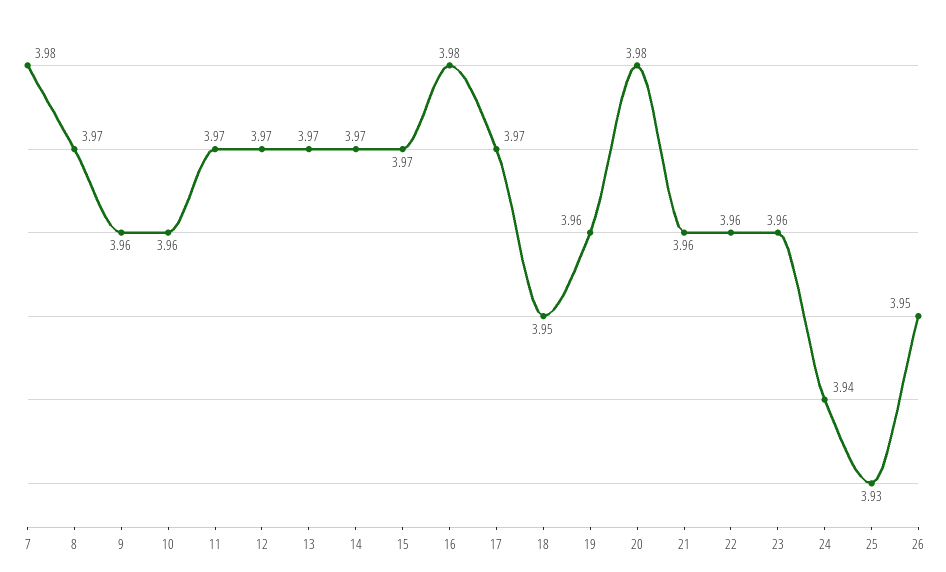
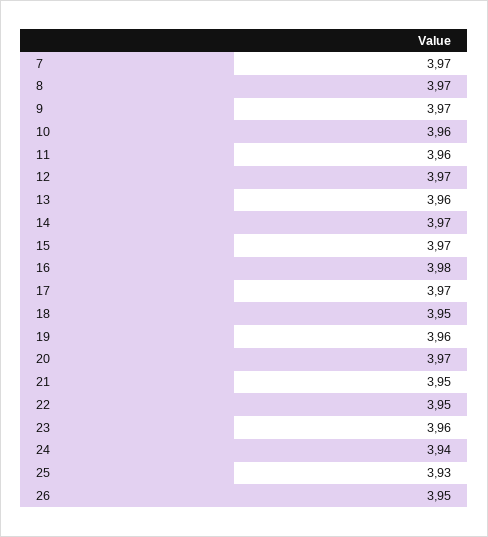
7: 3.98 -> 3.97
9: 3.96 -> 3.97
11: 3.97 -> 3.96
13: 3.97 -> 3.96
20: 3.98 -> 3.97
21: 3.96 -> 3.95
22: 3.96 -> 3.95

